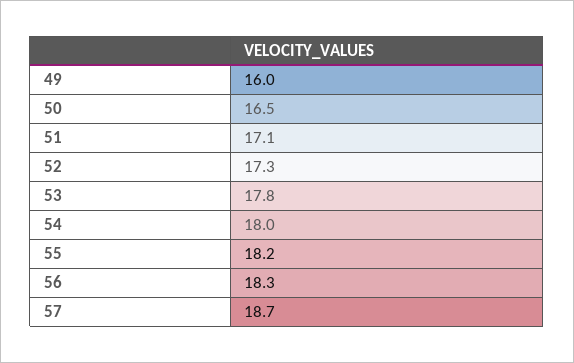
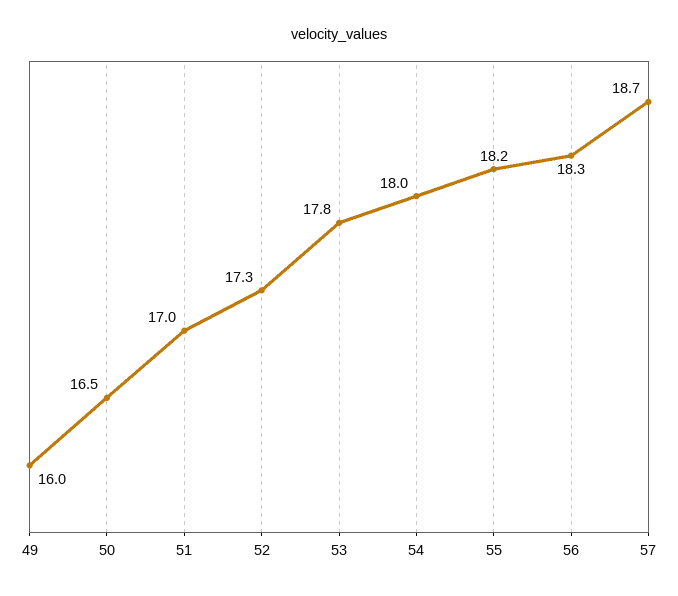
51: 17.1 -> 17

